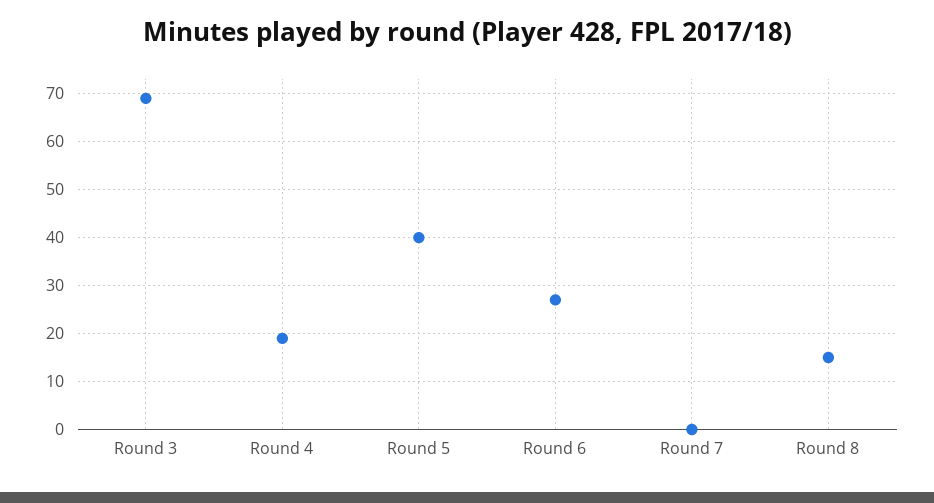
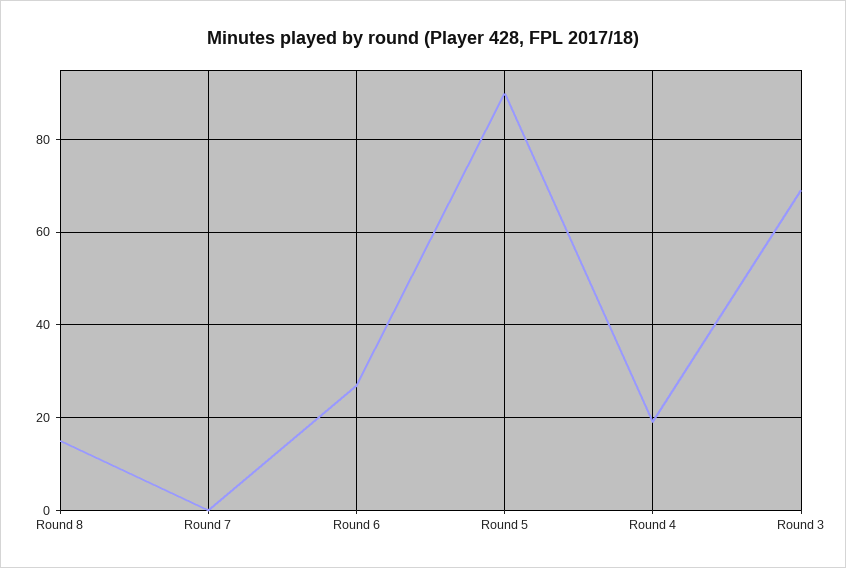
Round 5: 40 -> 90

